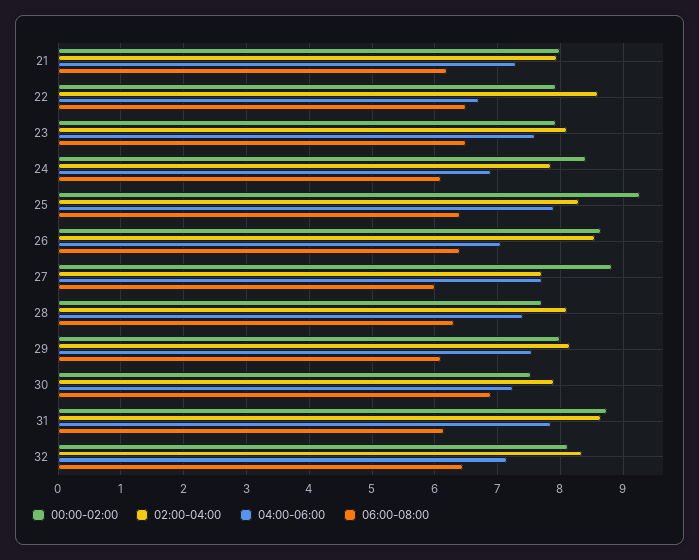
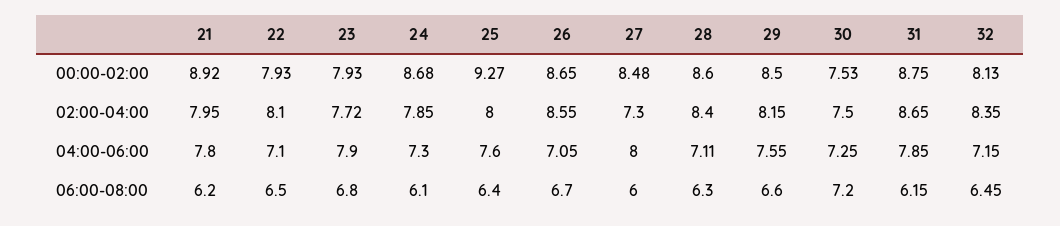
00:00-02:00, 21: 8 -> 8.92
04:00-06:00, 21: 7.3 -> 7.8
02:00-04:00, 22: 8.6 -> 8.1
04:00-06:00, 22: 6.7 -> 7.1
02:00-04:00, 23: 8.1 -> 7.72
04:00-06:00, 23: 7.6 -> 7.9
06:00-08:00, 23: 6.5 -> 6.8
00:00-02:00, 24: 8.4 -> 8.68
04:00-06:00, 24: 6.9 -> 7.3
02:00-04:00, 25: 8.3 -> 8
04:00-06:00, 25: 7.9 -> 7.6
06:00-08:00, 26: 6.4 -> 6.7
00:00-02:00, 27: 8.8 -> 8.48
02:00-04:00, 27: 7.7 -> 7.3
04:00-06:00, 27: 7.7 -> 8
00:00-02:00, 28: 7.7 -> 8.6
02:00-04:00, 28: 8.1 -> 8.4
04:00-06:00, 28: 7.4 -> 7.11
00:00-02:00, 29: 8 -> 8.5
06:00-08:00, 29: 6.1 -> 6.6
02:00-04:00, 30: 7.9 -> 7.5
06:00-08:00, 30: 6.9 -> 7.2

